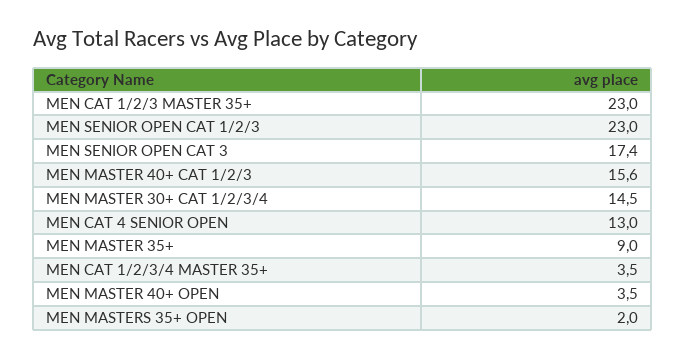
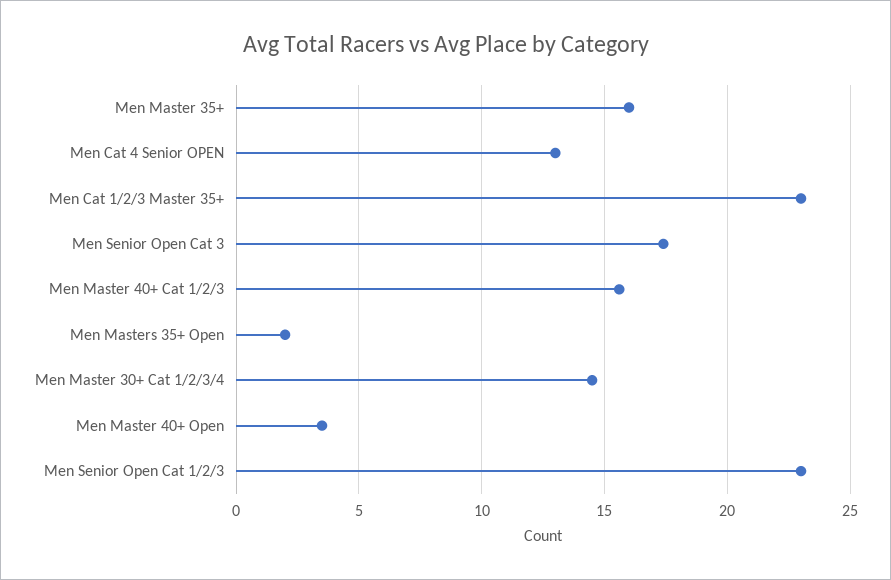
MEN MASTER 35+: 9 -> 16
MEN CAT 1/2/3/4 MASTER 35+: 3.5 -> none

